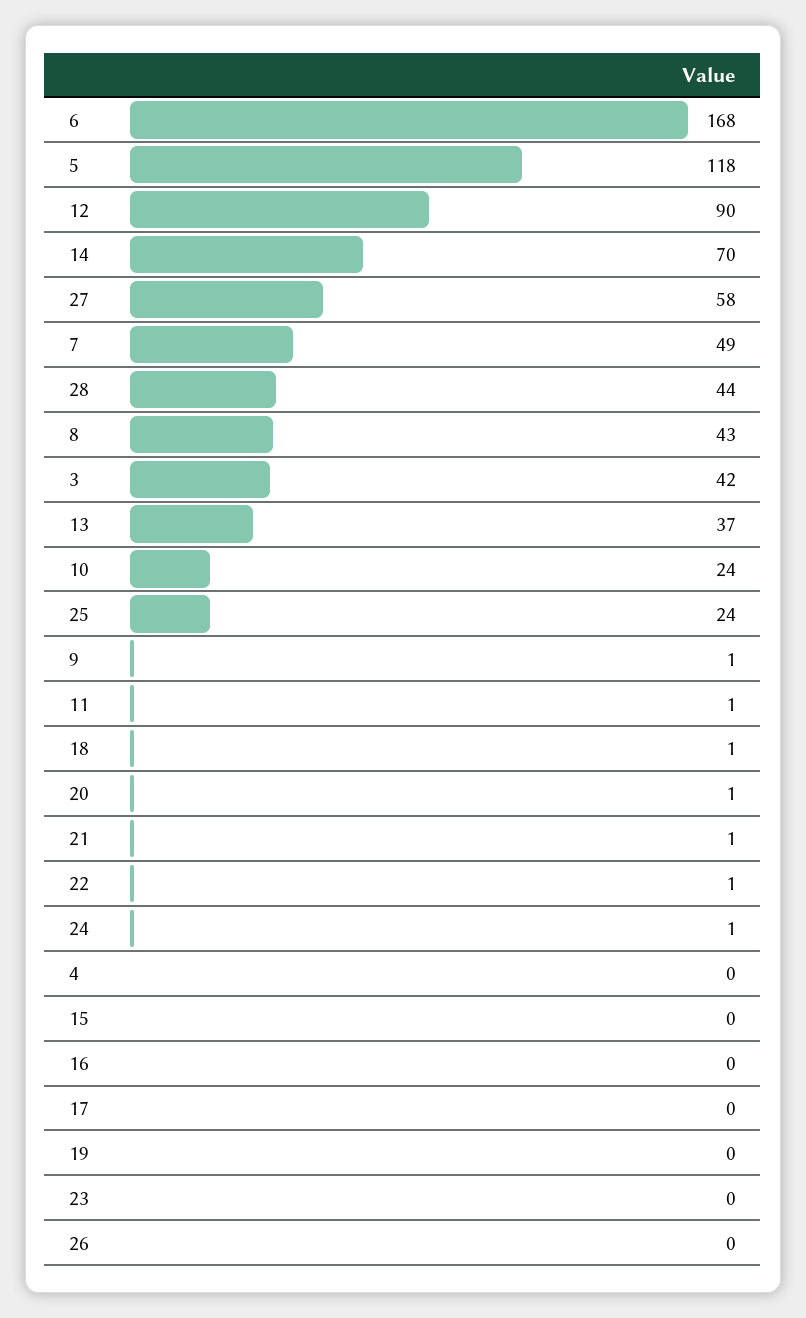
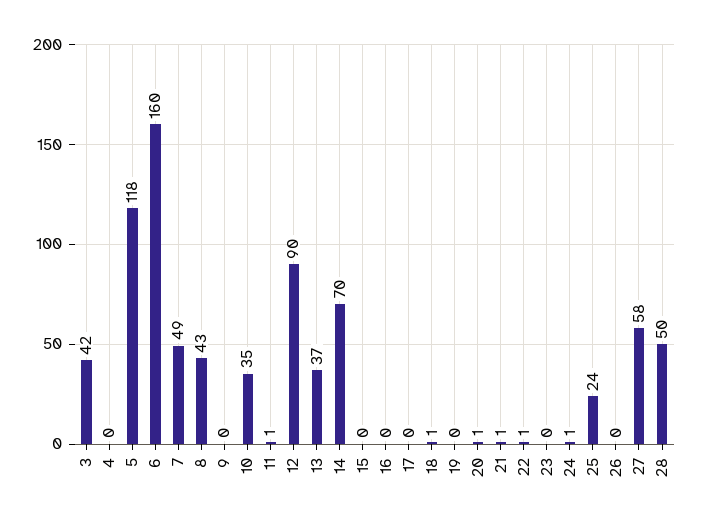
6: 168 -> 160
28: 44 -> 50
10: 24 -> 35
9: 1 -> 0

